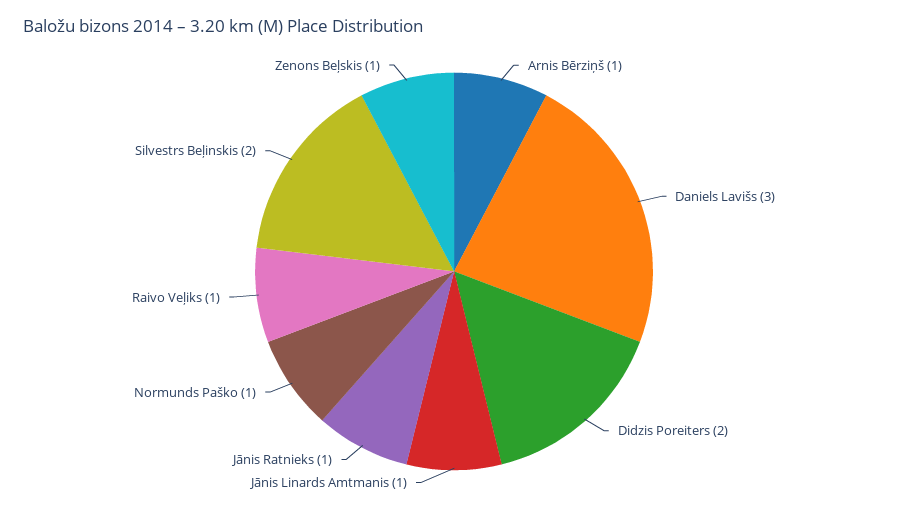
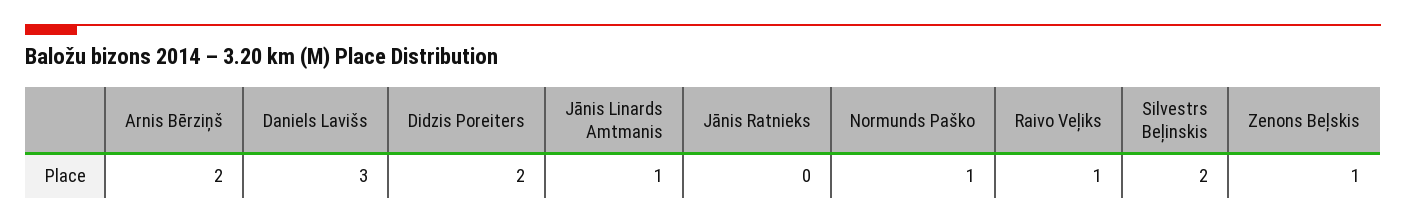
Arnis Bērziņš: 1 -> 2
Jānis Ratnieks: 1 -> 0

